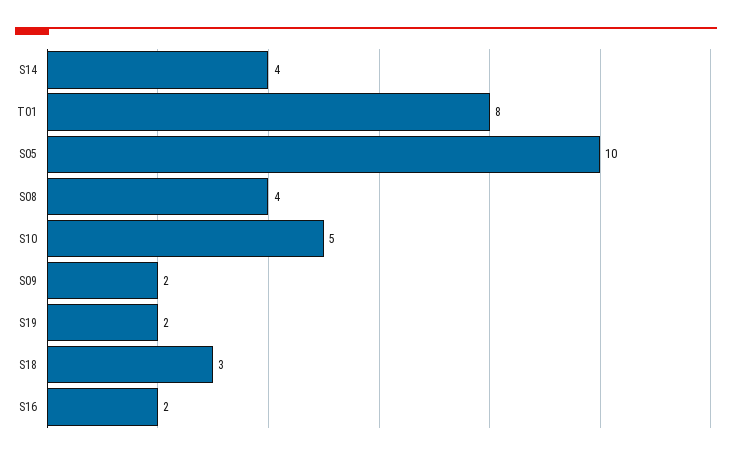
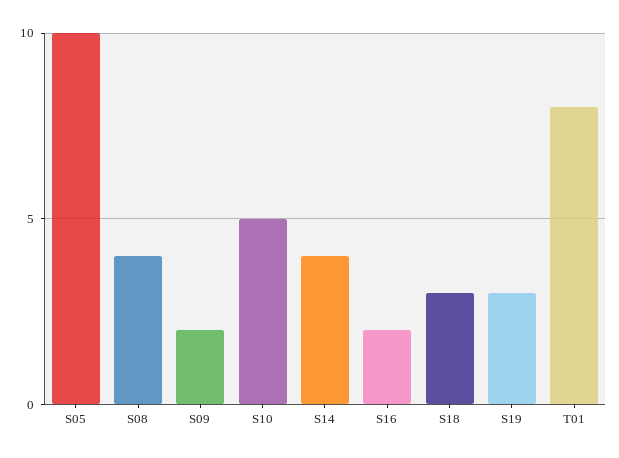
S19: 2 -> 3

